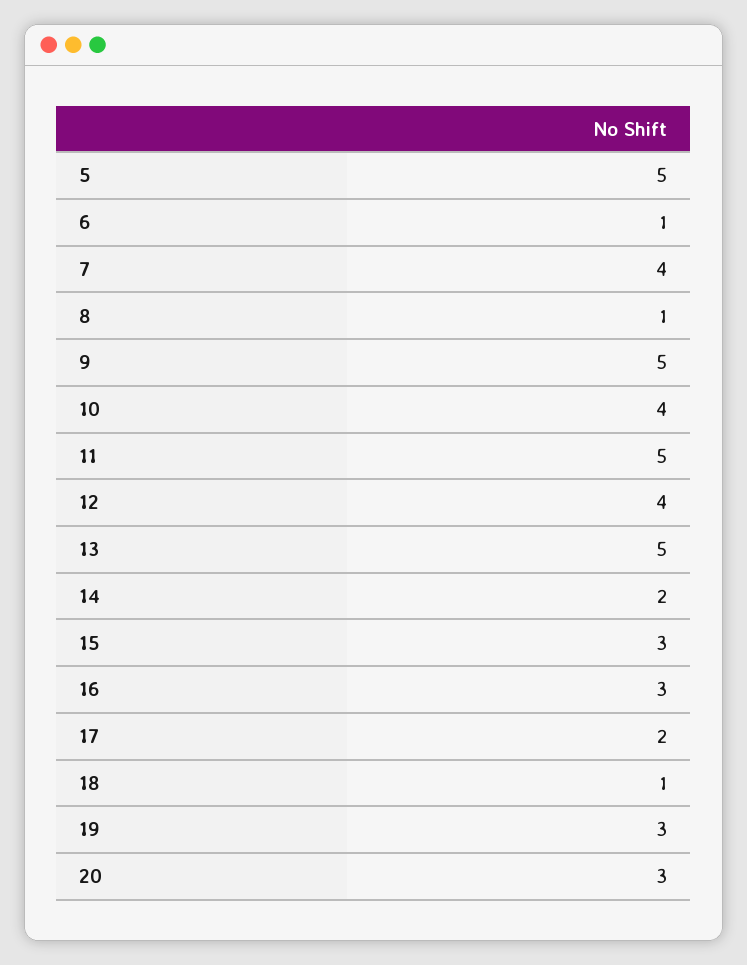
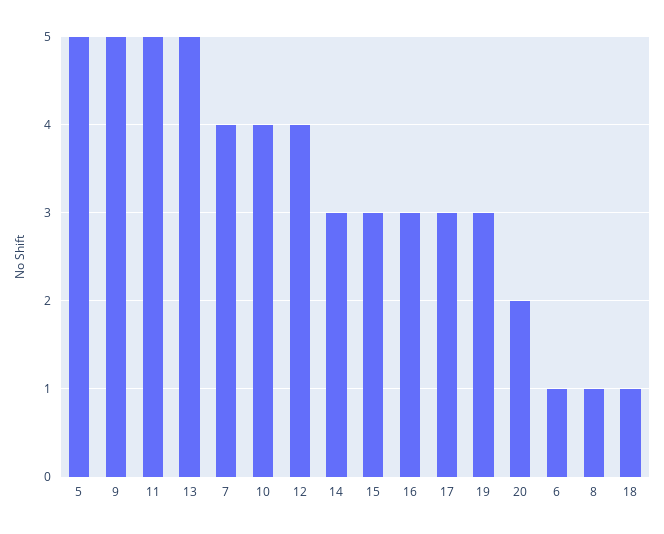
14: 2 -> 3
17: 2 -> 3
20: 3 -> 2

